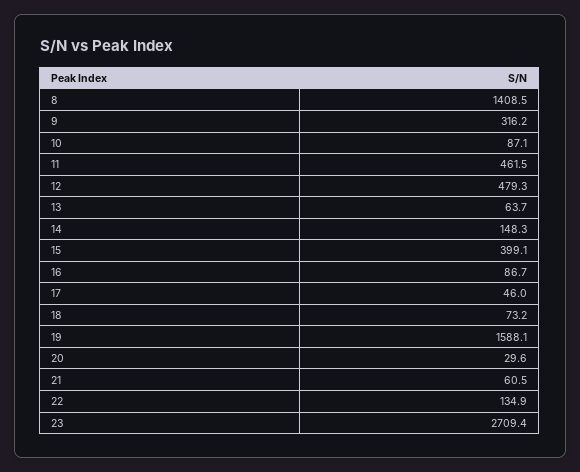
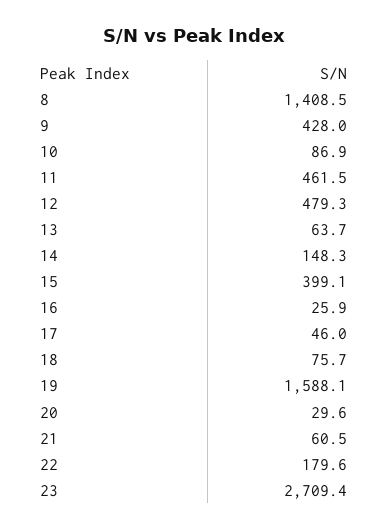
9: 316.2 -> 428
10: 87.1 -> 86.9
16: 86.7 -> 25.9
18: 73.2 -> 75.7
22: 134.9 -> 179.6

